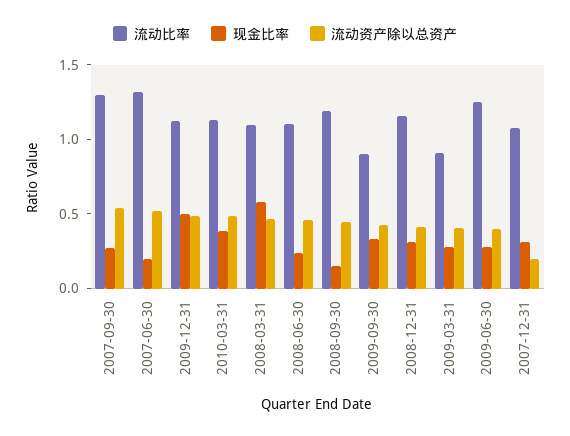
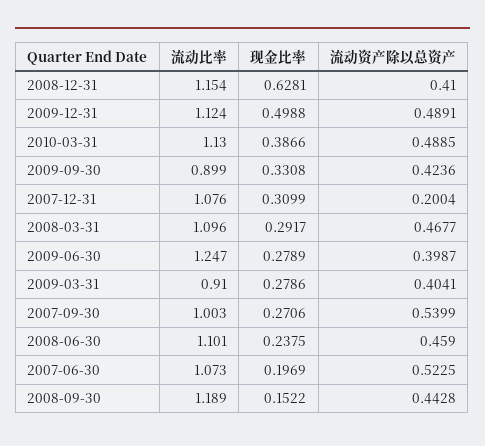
流动比率, 2007-09-30: 1.3 -> 1.003
流动比率, 2007-06-30: 1.3 -> 1.073
现金比率, 2008-03-31: 0.6 -> 0.2917
现金比率, 2008-12-31: 0.3 -> 0.6281

